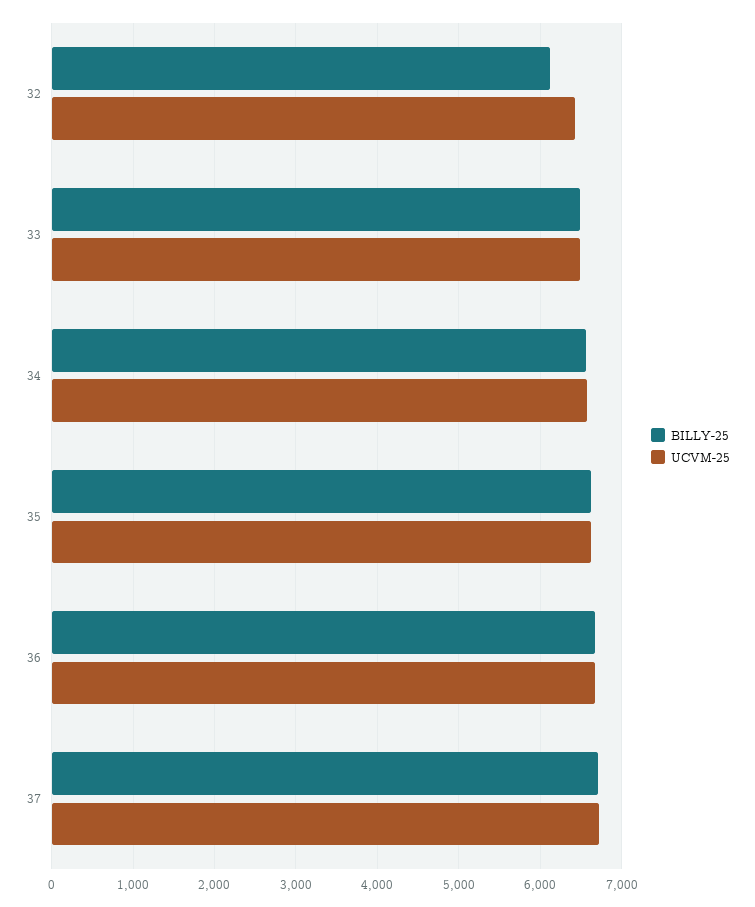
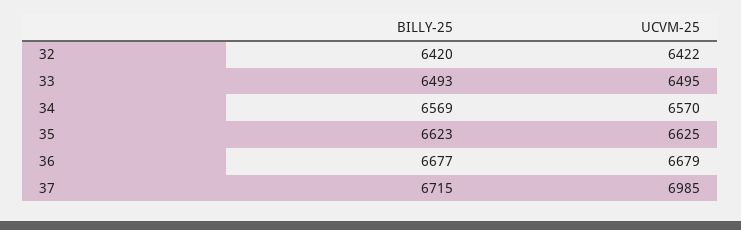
BILLY-25, 32: 6100 -> 6420
UCVM-25, 37: 6700 -> 6985

